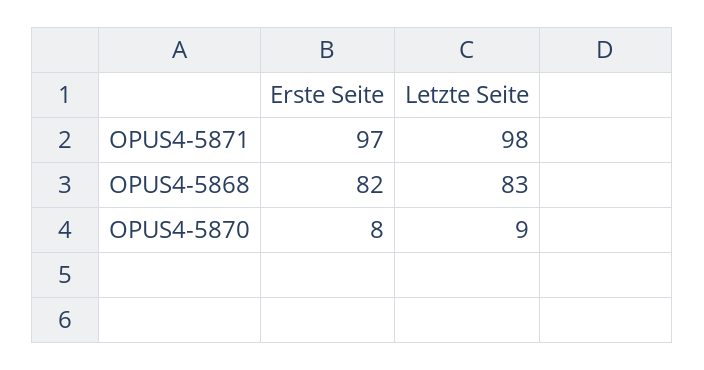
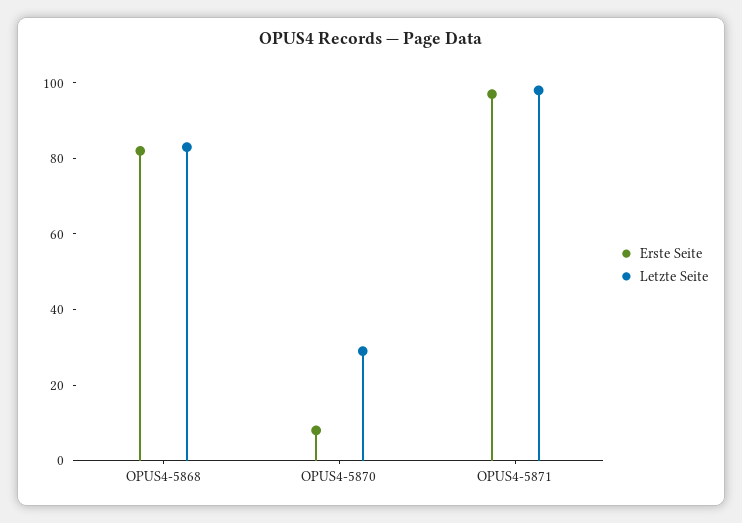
Letzte Seite, OPUS4-5870: 9 -> 30

